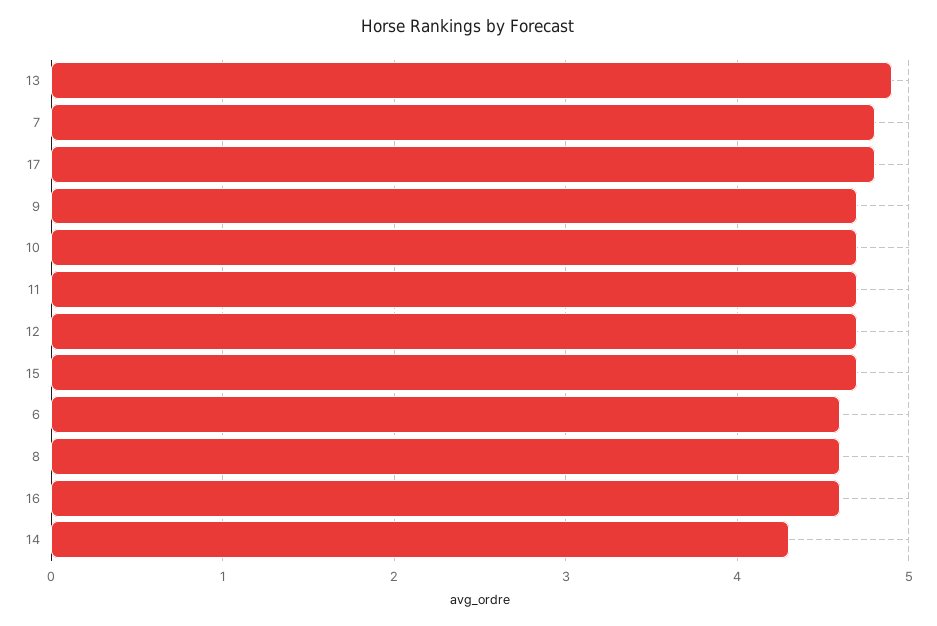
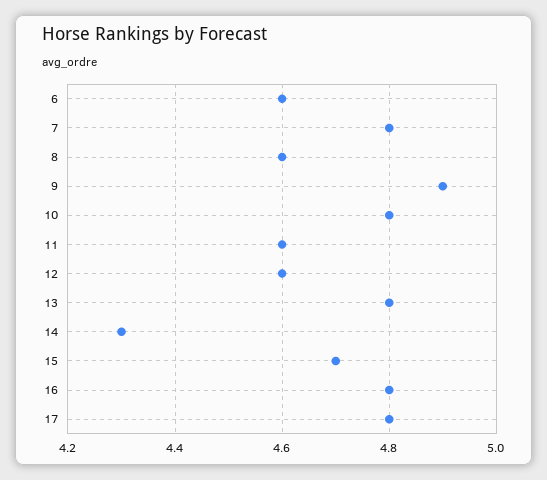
13: 4.9 -> 4.8
9: 4.7 -> 4.9
10: 4.7 -> 4.8
11: 4.7 -> 4.6
12: 4.7 -> 4.6
16: 4.6 -> 4.8

